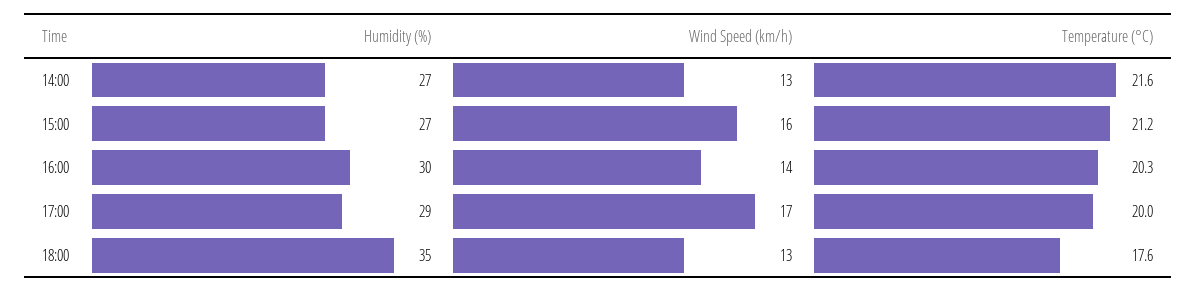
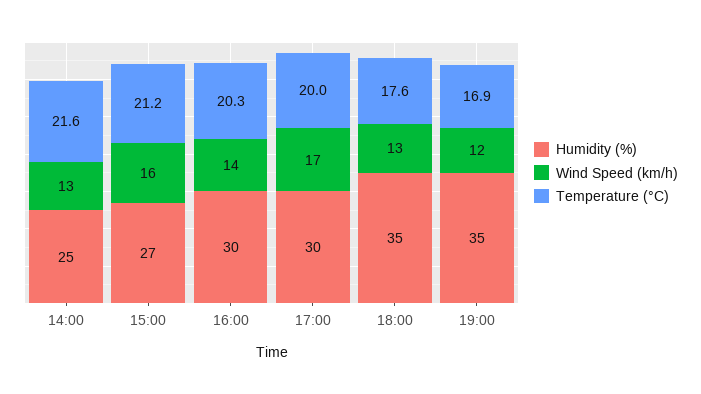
Humidity (%), 14:00: 27 -> 25
Humidity (%), 17:00: 29 -> 30
Humidity (%), 19:00: none -> 35
Wind Speed (km/h), 19:00: none -> 12
Temperature (°C), 19:00: none -> 16.9

